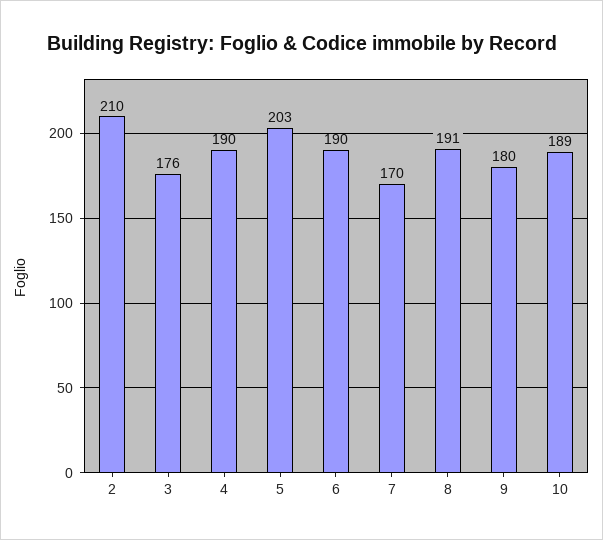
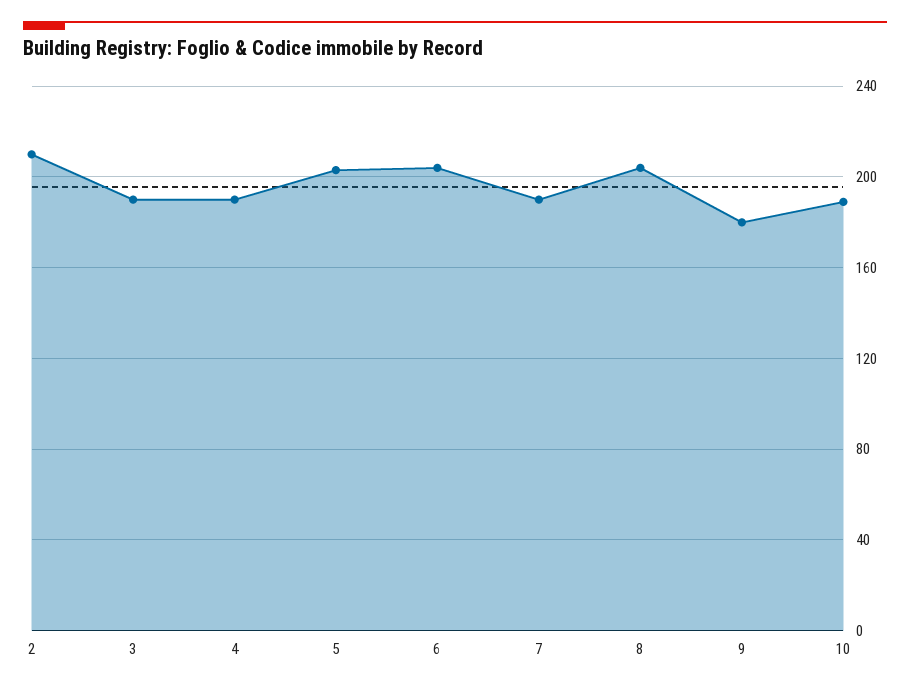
3: 176 -> 190
6: 190 -> 205
7: 170 -> 190
8: 191 -> 205

